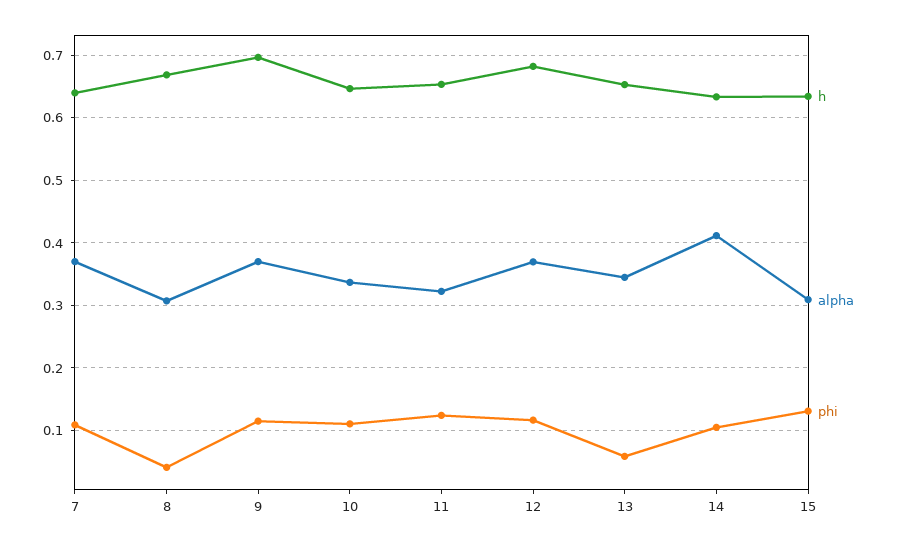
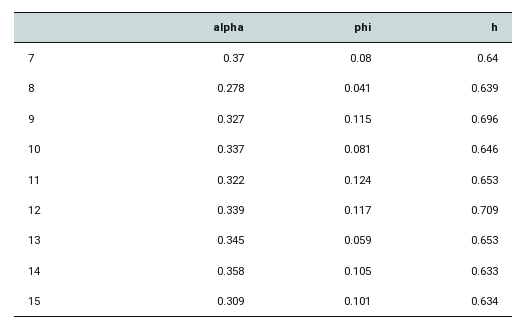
phi, 7: 0.11 -> 0.08
h, 8: 0.67 -> 0.639
alpha, 8: 0.31 -> 0.278
alpha, 9: 0.37 -> 0.327
phi, 10: 0.11 -> 0.081
h, 12: 0.68 -> 0.709
alpha, 12: 0.37 -> 0.339
alpha, 14: 0.41 -> 0.358
phi, 15: 0.13 -> 0.101

